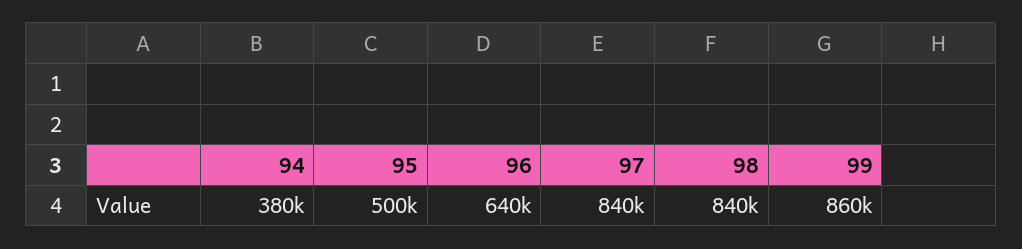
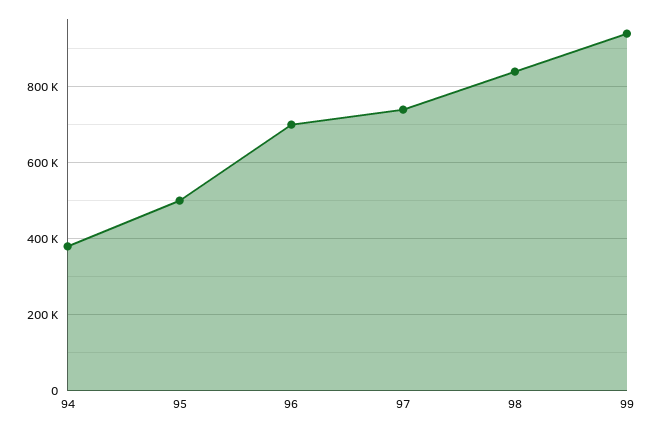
96: 640000 -> 700000
97: 840000 -> 740000
99: 860000 -> 940000

